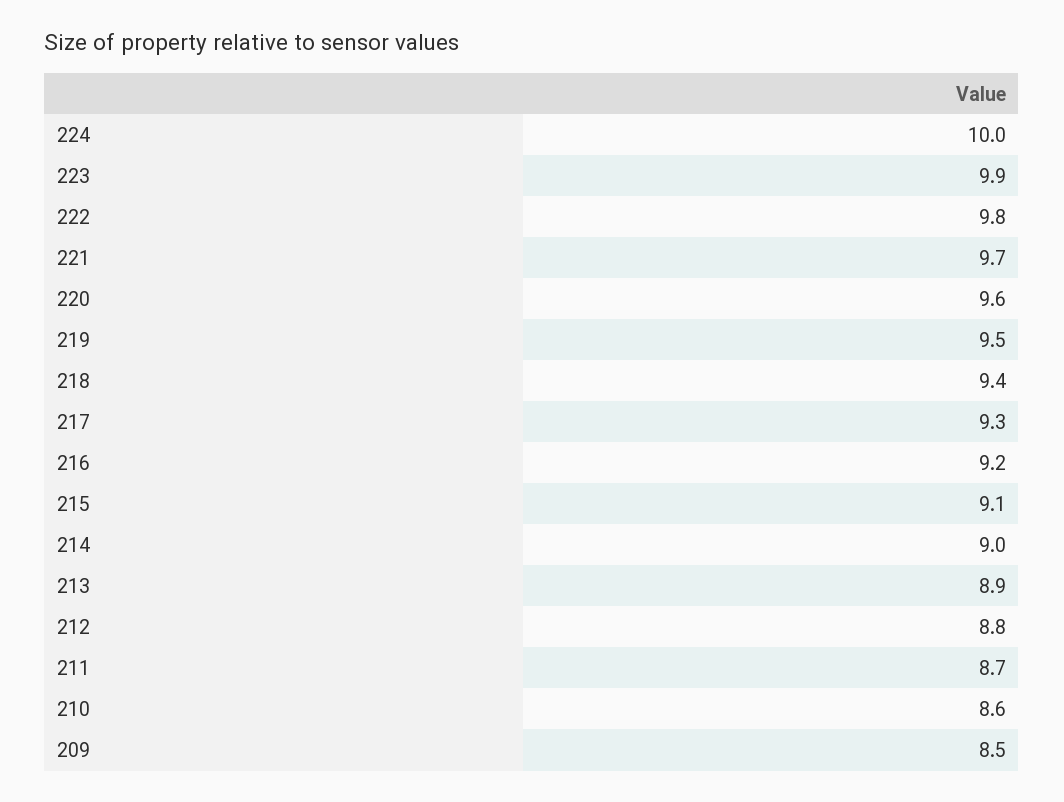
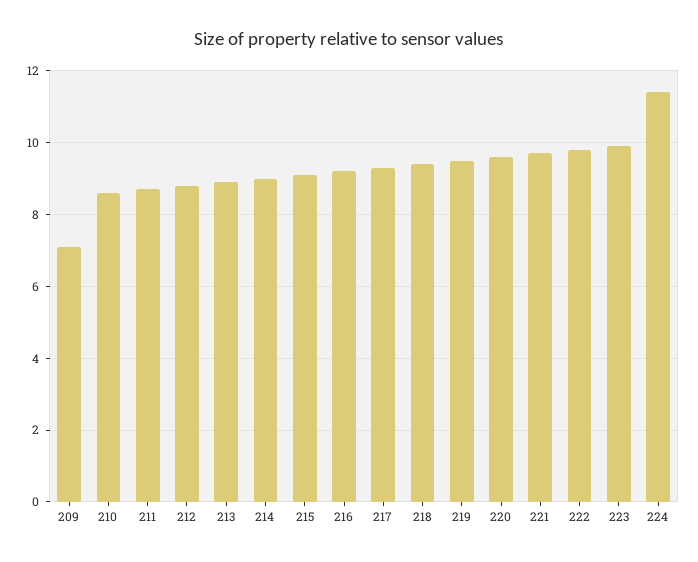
224: 10 -> 11.5
209: 8.5 -> 7

